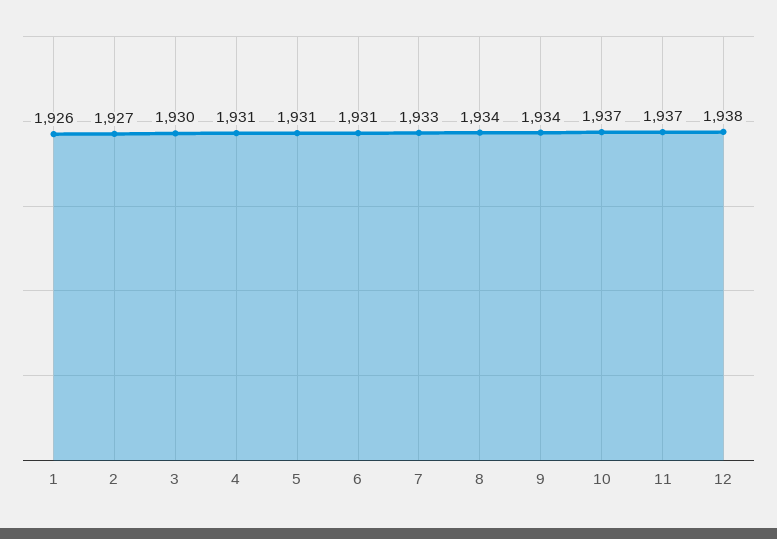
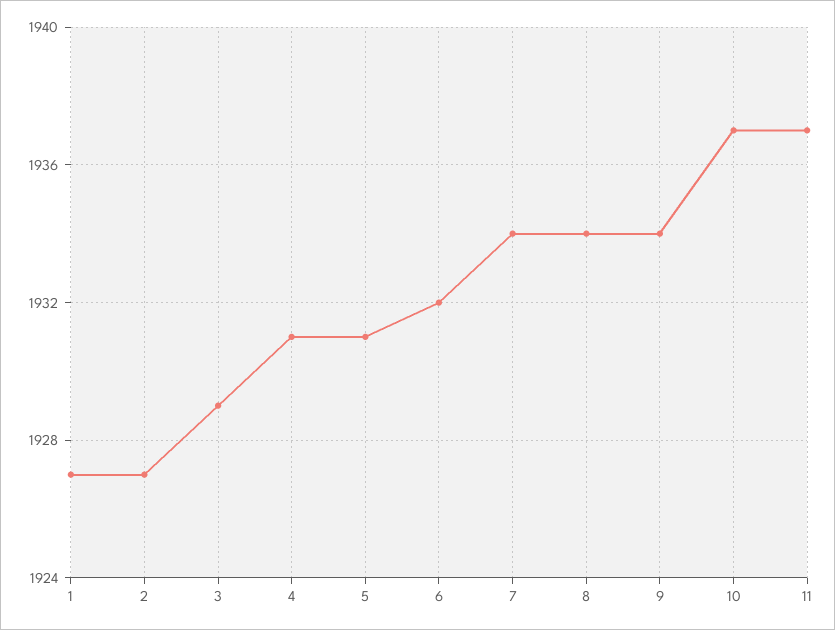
1: 1926 -> 1927
3: 1930 -> 1929
6: 1931 -> 1932
7: 1933 -> 1934
12: 1938 -> none

